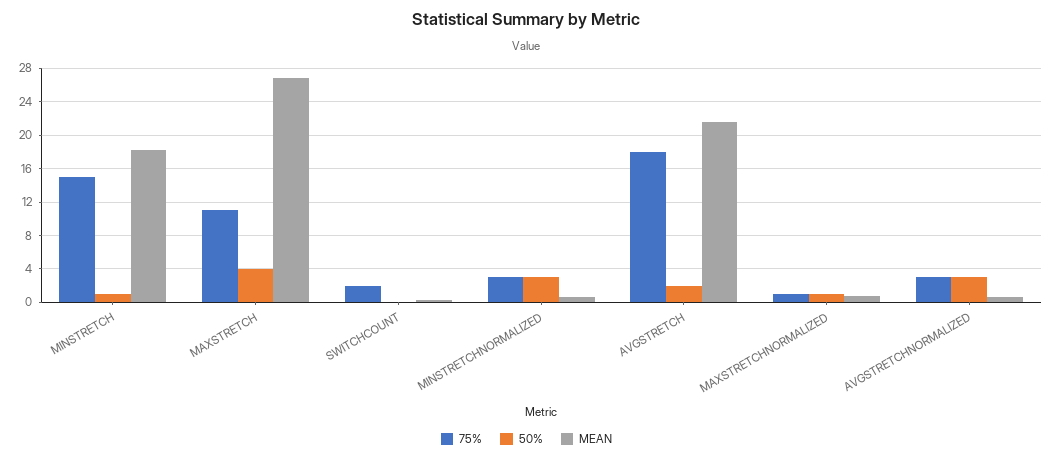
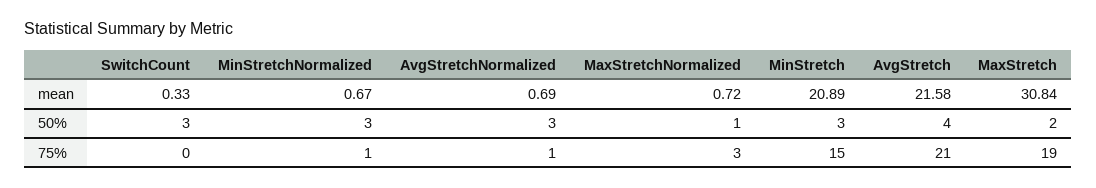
50%, MINSTRETCH: 1 -> 3
MEAN, MINSTRETCH: 18 -> 20.89
75%, MAXSTRETCH: 11 -> 19
50%, MAXSTRETCH: 4 -> 2
MEAN, MAXSTRETCH: 27 -> 30.84
75%, SWITCHCOUNT: 2 -> 0
50%, SWITCHCOUNT: 0 -> 3
75%, MINSTRETCHNORMALIZED: 3 -> 1
75%, AVGSTRETCH: 18 -> 21
50%, AVGSTRETCH: 2 -> 4
75%, MAXSTRETCHNORMALIZED: 1 -> 3
75%, AVGSTRETCHNORMALIZED: 3 -> 1

